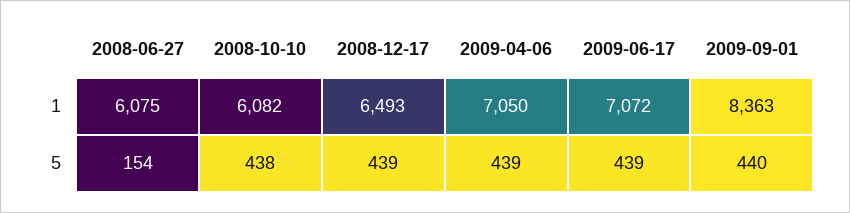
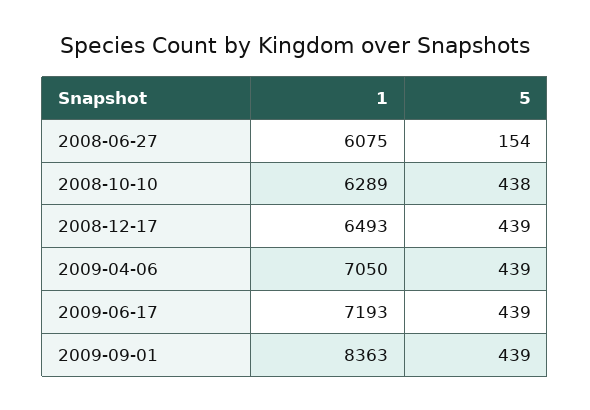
2008-10-10, 1: 6082 -> 6289
2009-06-17, 1: 7072 -> 7193
2009-09-01, 5: 440 -> 439

